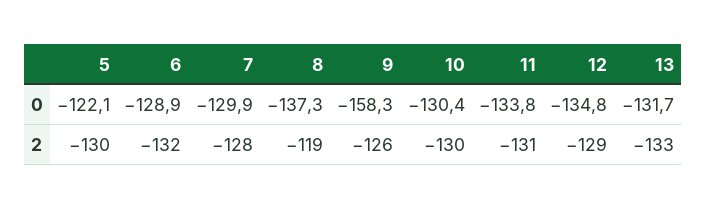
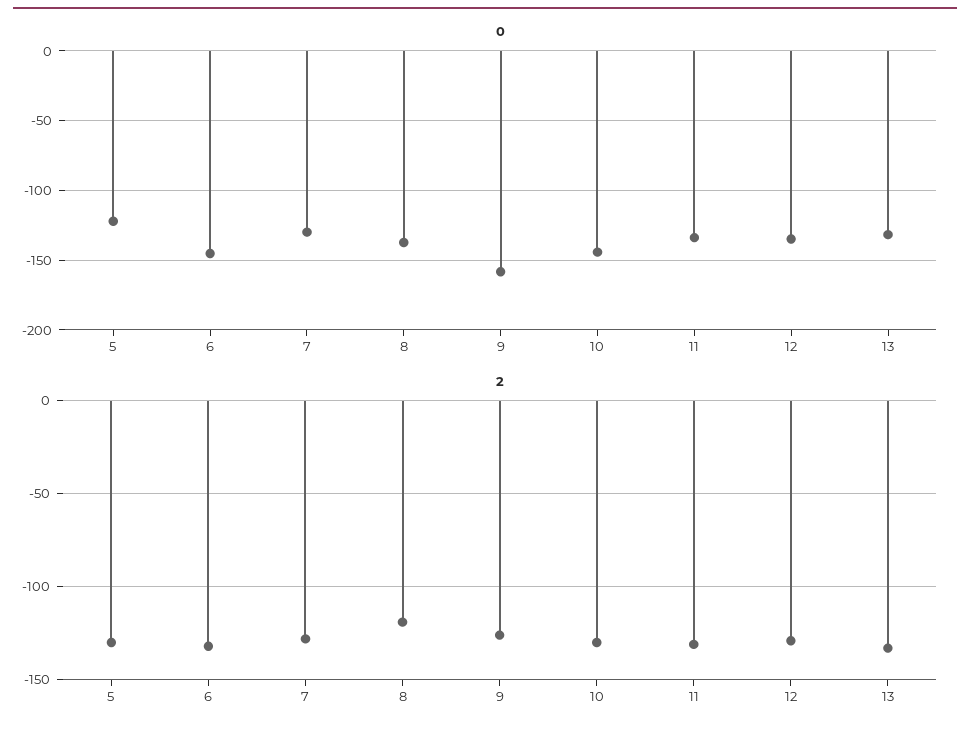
0, 6: -128.9 -> -145
0, 10: -130.4 -> -145

